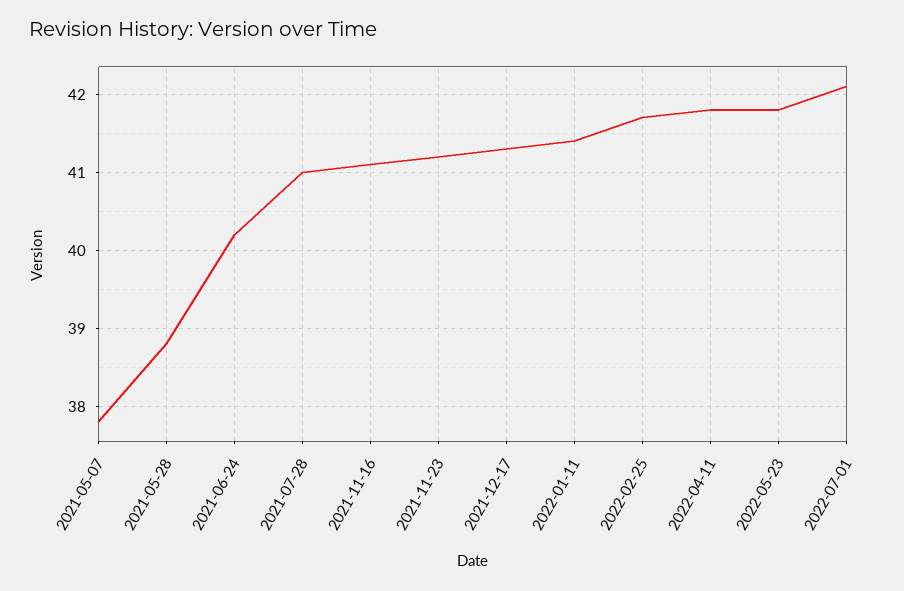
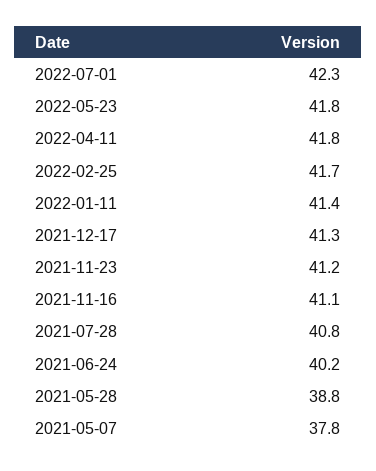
2021-07-28: 41 -> 40.8
2022-07-01: 42.1 -> 42.3

